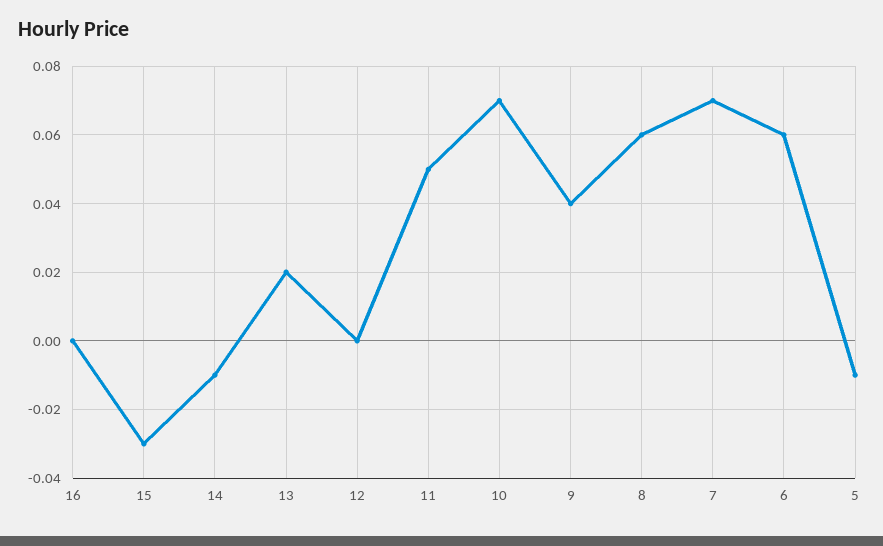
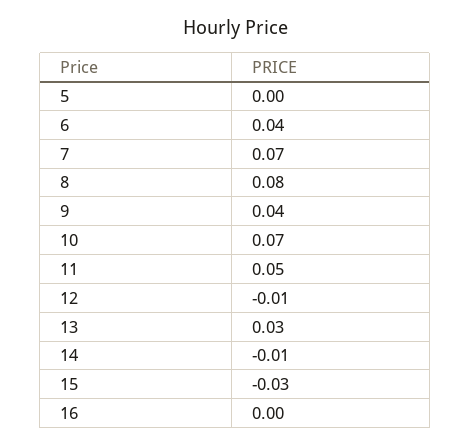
13: 0.02 -> 0.03
12: 0 -> -0.01
8: 0.06 -> 0.08
6: 0.06 -> 0.04
5: -0.01 -> 0

